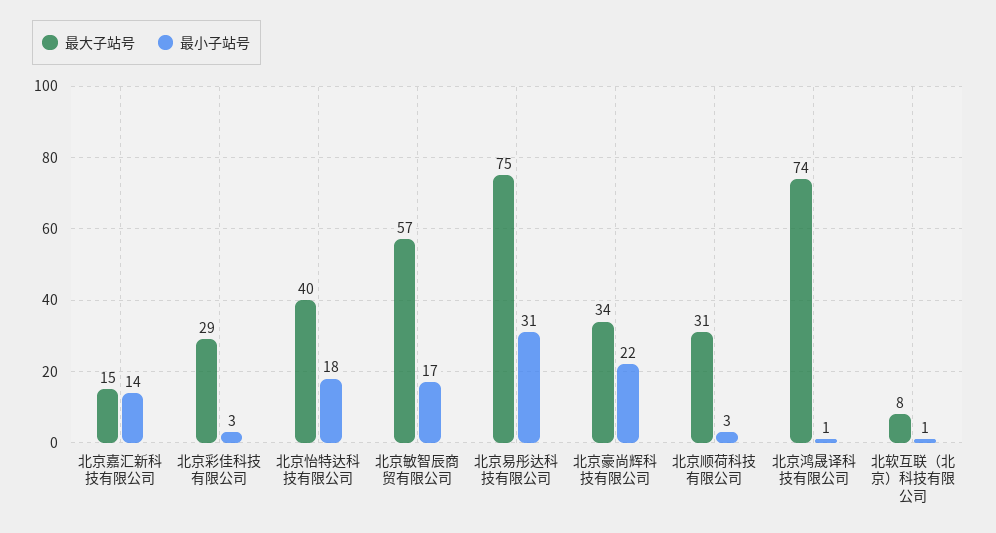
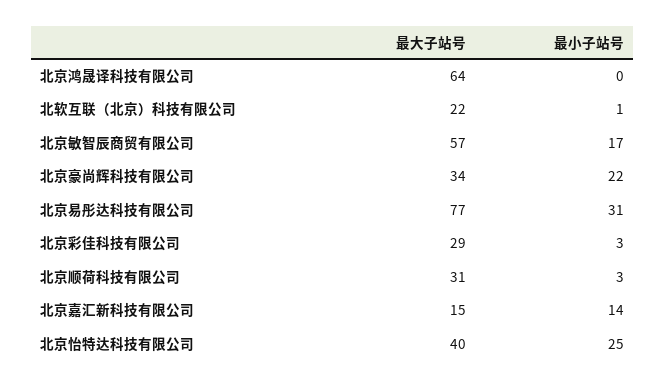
最小子站号, 北京怡特达科技有限公司: 18 -> 25
最大子站号, 北京易彤达科技有限公司: 75 -> 77
最大子站号, 北京鸿晟译科技有限公司: 74 -> 64
最小子站号, 北京鸿晟译科技有限公司: 1 -> 0
最大子站号, 北软互联（北京）科技有限公司: 8 -> 22

